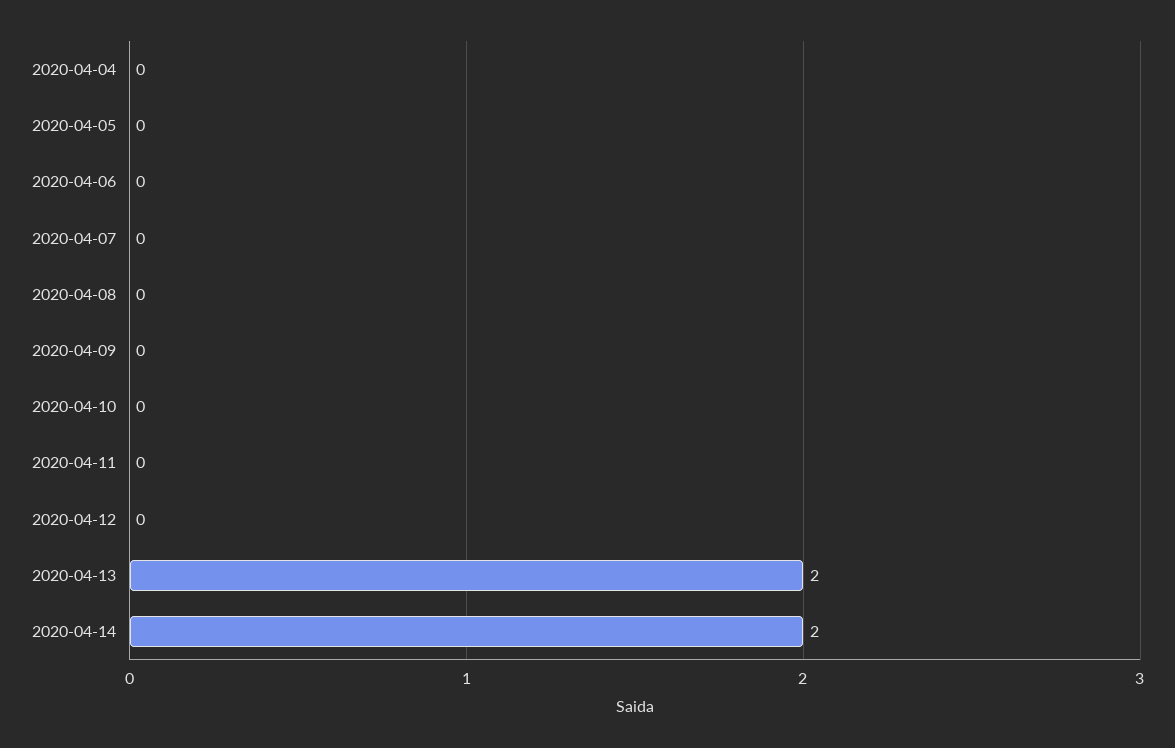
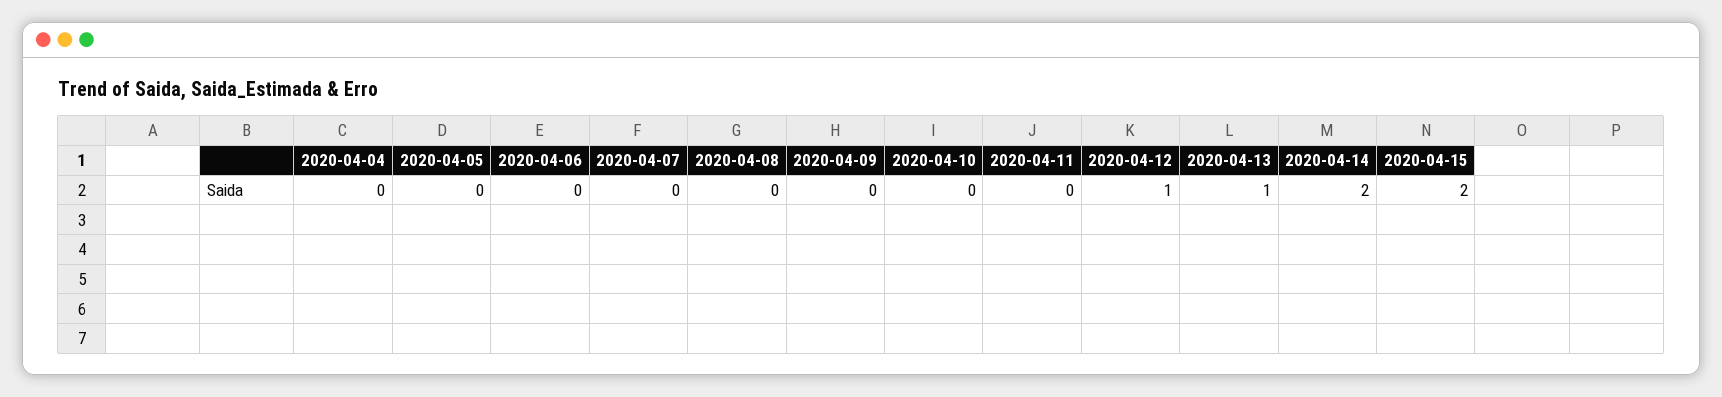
2020-04-12: 0 -> 1
2020-04-13: 2 -> 1
2020-04-15: none -> 2

